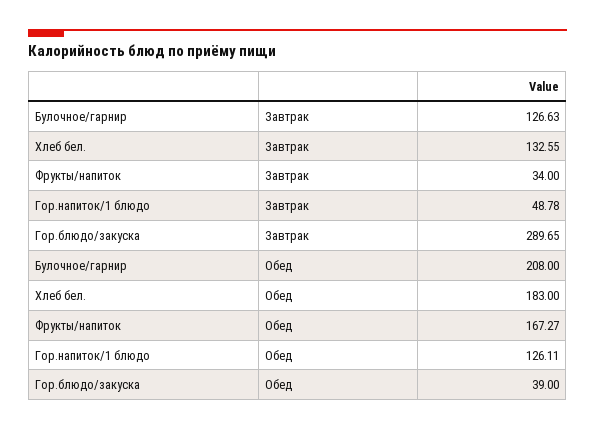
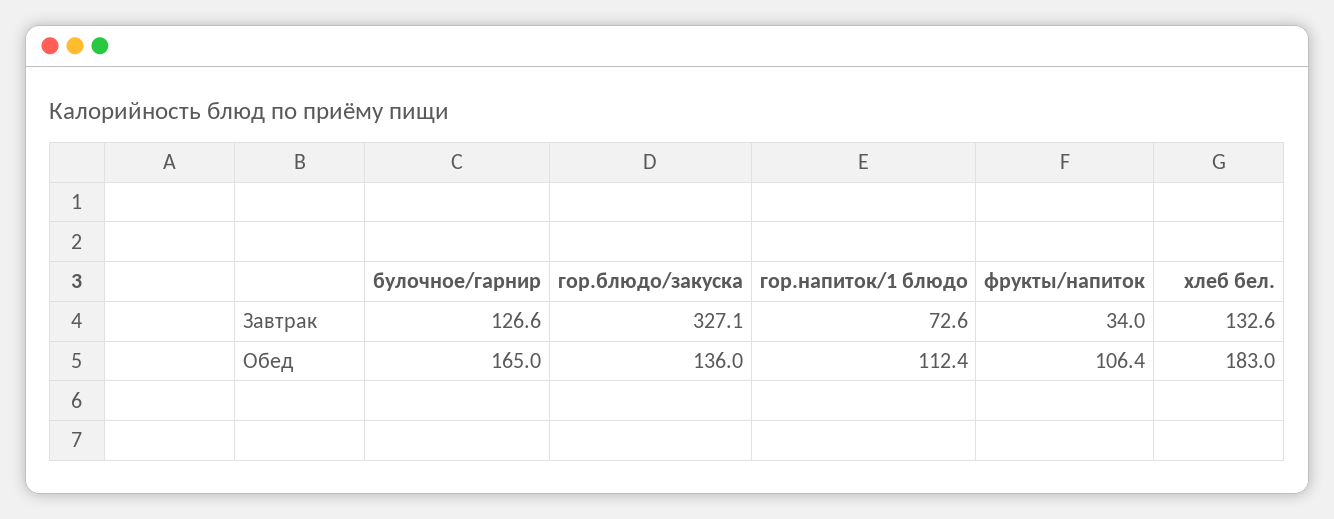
Гор.напиток/1 блюдо, Завтрак: 48.78 -> 72.6
Гор.блюдо/закуска, Завтрак: 289.65 -> 327.1
Булочное/гарнир, Обед: 208 -> 165
Фрукты/напиток, Обед: 167.27 -> 106.4
Гор.напиток/1 блюдо, Обед: 126.11 -> 112.4
Гор.блюдо/закуска, Обед: 39 -> 136

